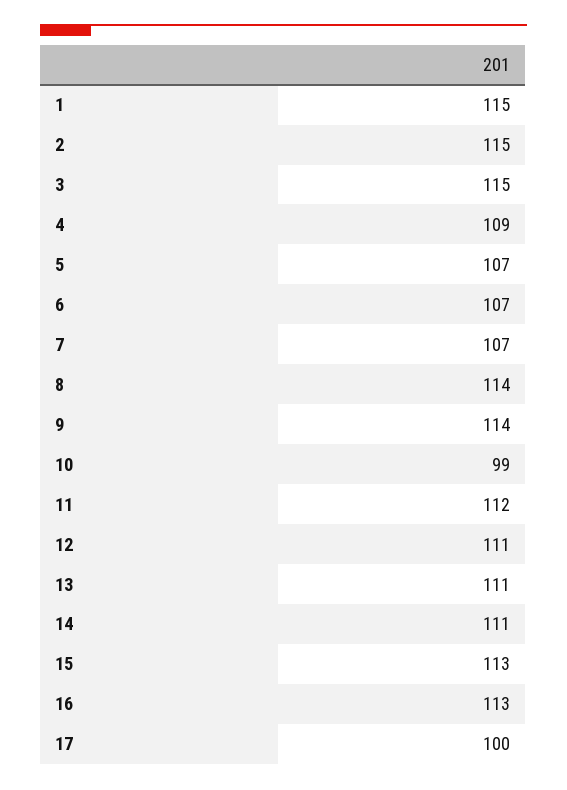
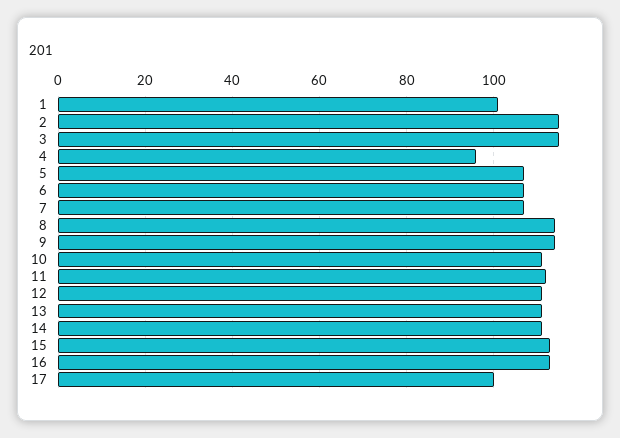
1: 115 -> 100
4: 109 -> 95
10: 99 -> 110

